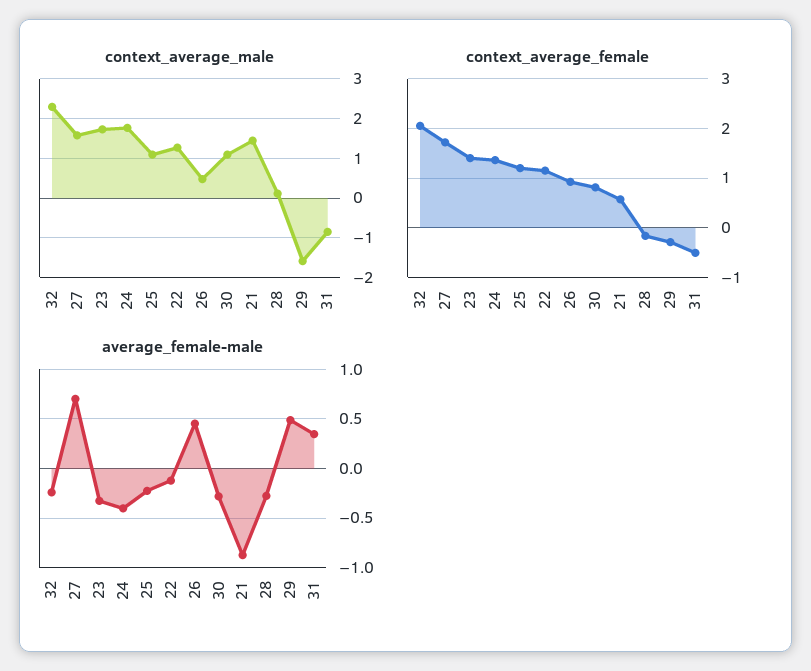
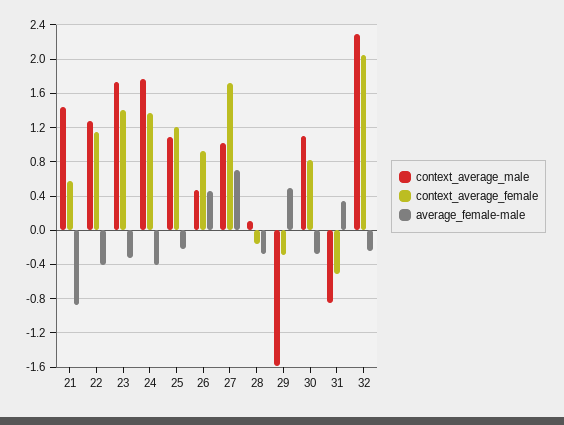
context_average_male, 27: 1.6 -> 1
average_female-male, 22: -0.1 -> -0.4

